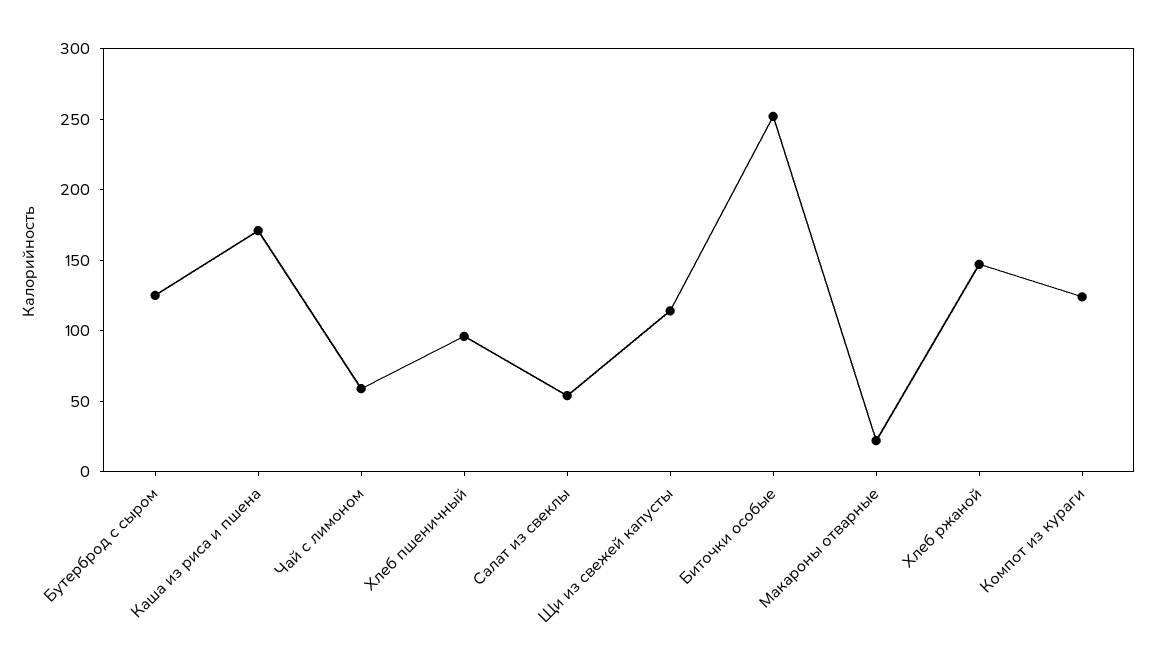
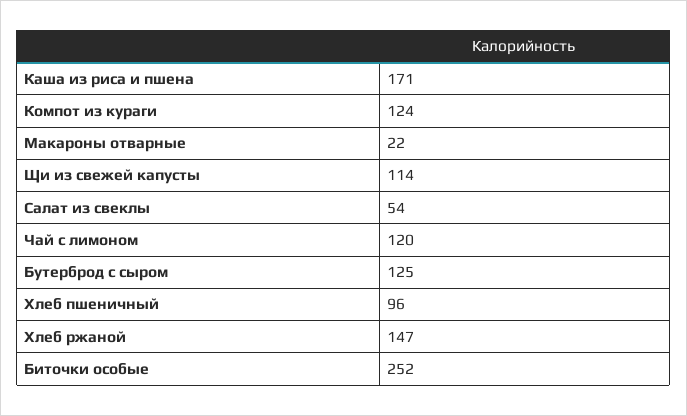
Чай с лимоном: 60 -> 120

